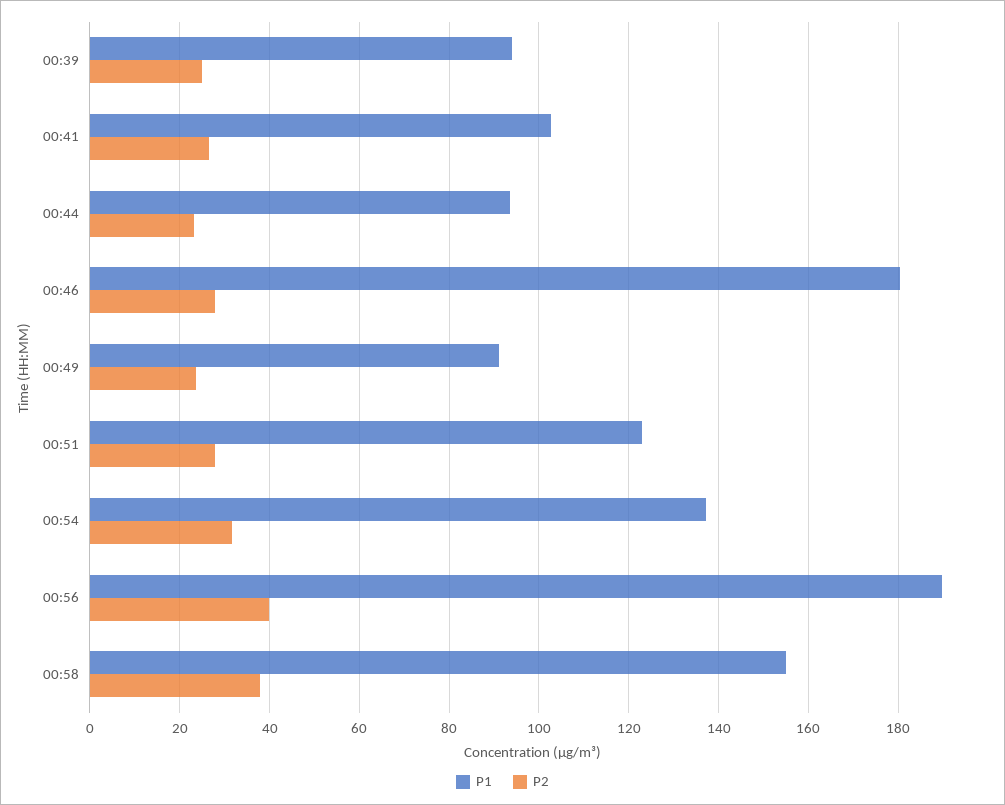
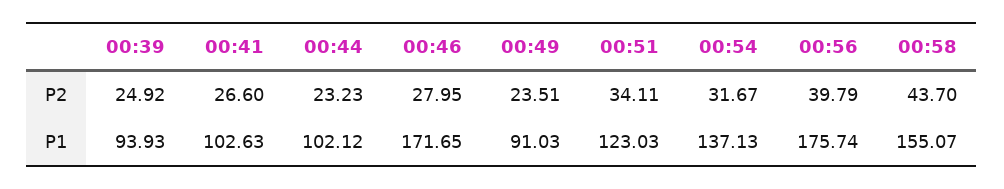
P1, 00:44: 94 -> 102.12
P1, 00:46: 180 -> 171.65
P2, 00:51: 28 -> 34.11
P1, 00:56: 190 -> 175.74
P2, 00:58: 38 -> 43.7

